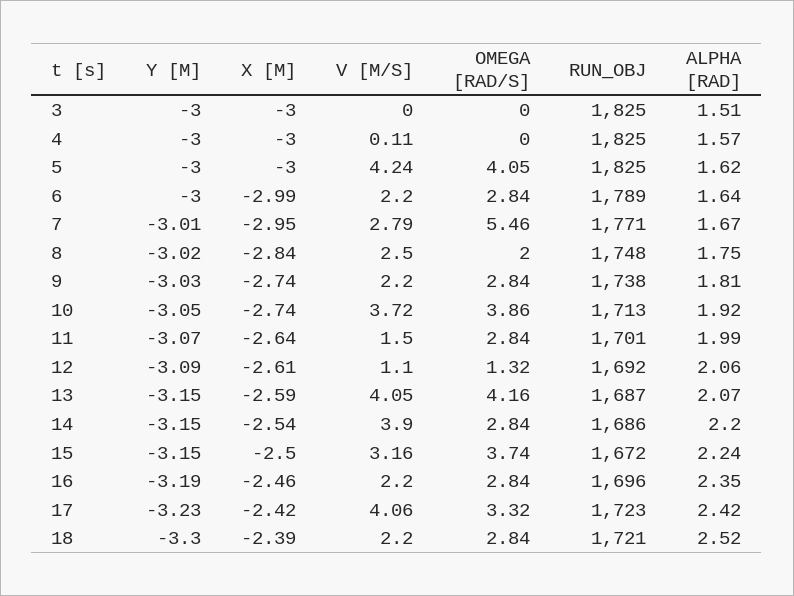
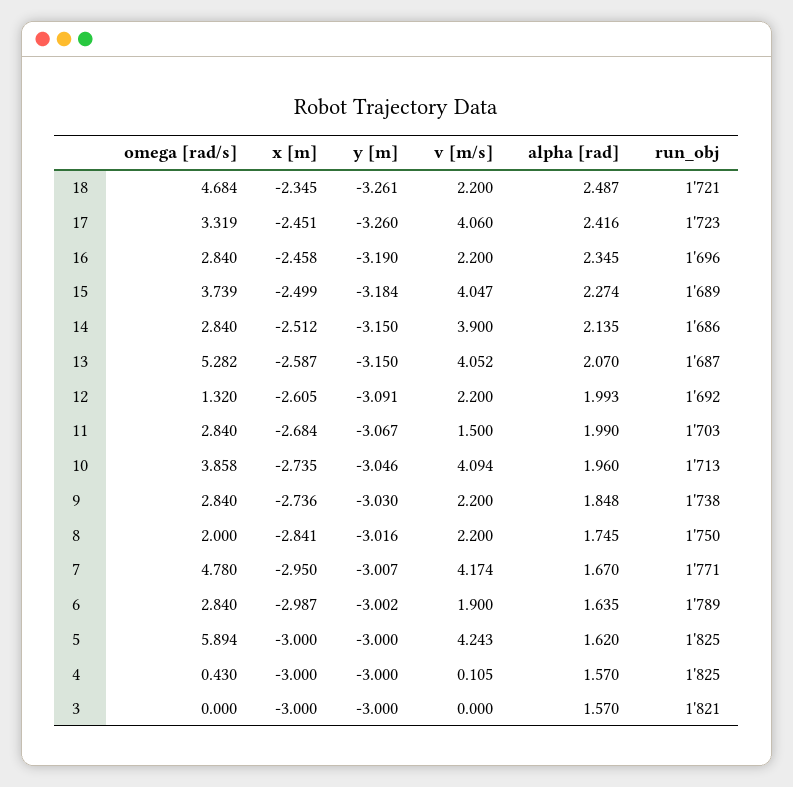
RUN_OBJ, 3: 1825 -> 1821
ALPHA [RAD], 3: 1.51 -> 1.57
OMEGA [RAD/S], 4: 0 -> 0.43
OMEGA [RAD/S], 5: 4.05 -> 5.894
V [M/S], 6: 2.2 -> 1.9
V [M/S], 7: 2.79 -> 4.174
OMEGA [RAD/S], 7: 5.46 -> 4.78
V [M/S], 8: 2.5 -> 2.2
RUN_OBJ, 8: 1748 -> 1750
ALPHA [RAD], 9: 1.81 -> 1.848
V [M/S], 10: 3.72 -> 4.094
ALPHA [RAD], 10: 1.92 -> 1.96
X [M], 11: -2.64 -> -2.684
RUN_OBJ, 11: 1701 -> 1703
V [M/S], 12: 1.1 -> 2.2
ALPHA [RAD], 12: 2.06 -> 1.993
OMEGA [RAD/S], 13: 4.16 -> 5.282
X [M], 14: -2.54 -> -2.512
ALPHA [RAD], 14: 2.2 -> 2.135
Y [M], 15: -3.15 -> -3.184
V [M/S], 15: 3.16 -> 4.047
RUN_OBJ, 15: 1672 -> 1689
ALPHA [RAD], 15: 2.24 -> 2.274
Y [M], 17: -3.23 -> -3.26
X [M], 17: -2.42 -> -2.451
Y [M], 18: -3.3 -> -3.261
X [M], 18: -2.39 -> -2.345
OMEGA [RAD/S], 18: 2.84 -> 4.684
ALPHA [RAD], 18: 2.52 -> 2.487

